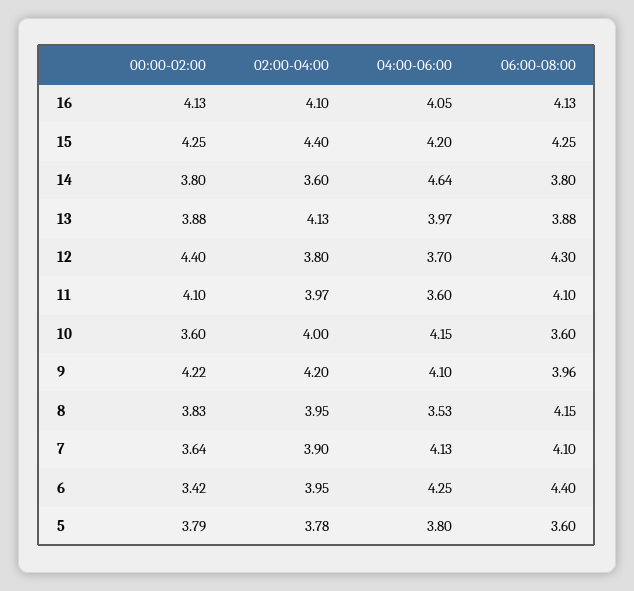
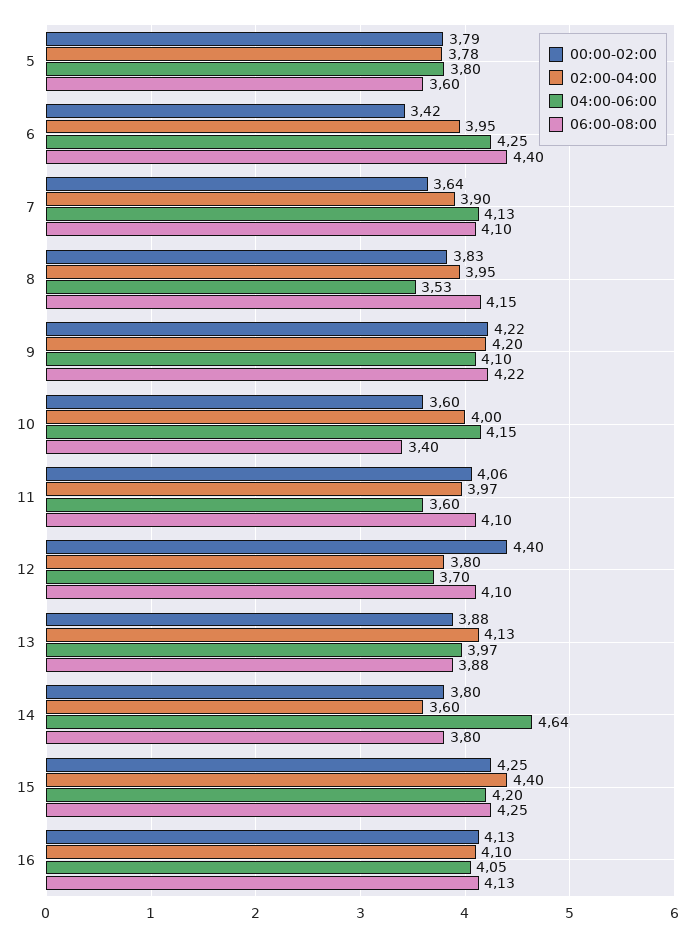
06:00-08:00, 12: 4.3 -> 4.1
00:00-02:00, 11: 4.1 -> 4.06
06:00-08:00, 10: 3.6 -> 3.4
06:00-08:00, 9: 3.96 -> 4.22

